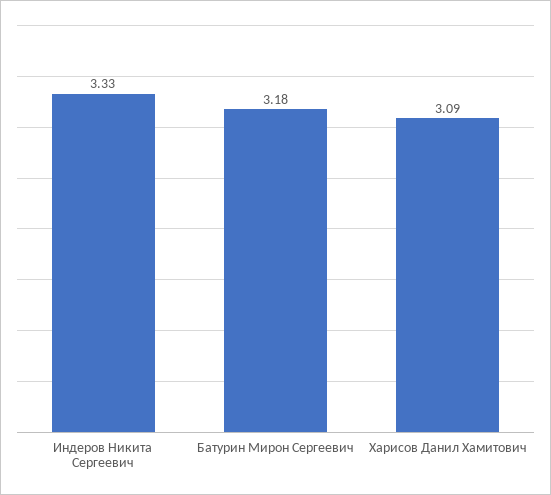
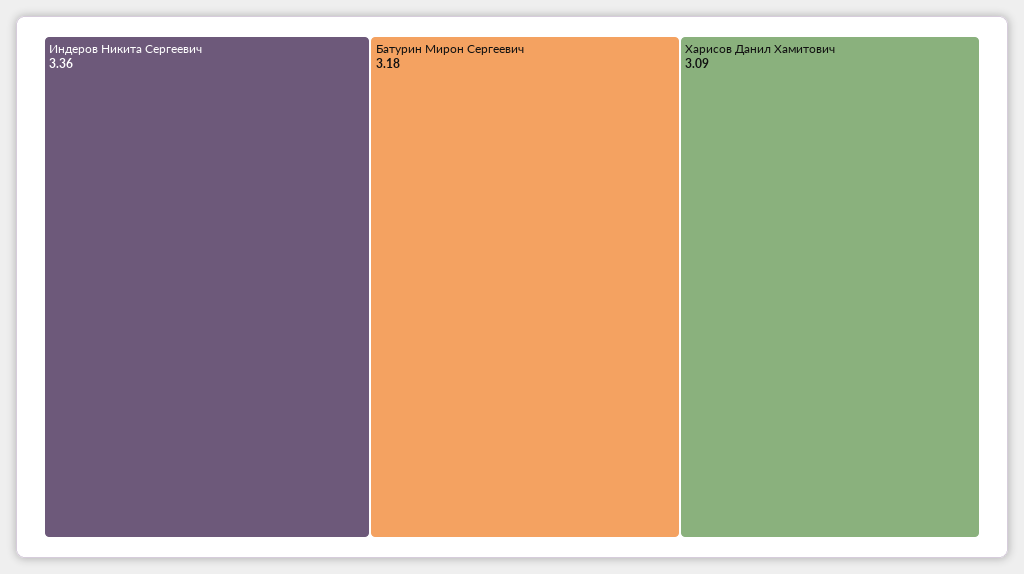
Индеров Никита Сергеевич: 3.33 -> 3.36

